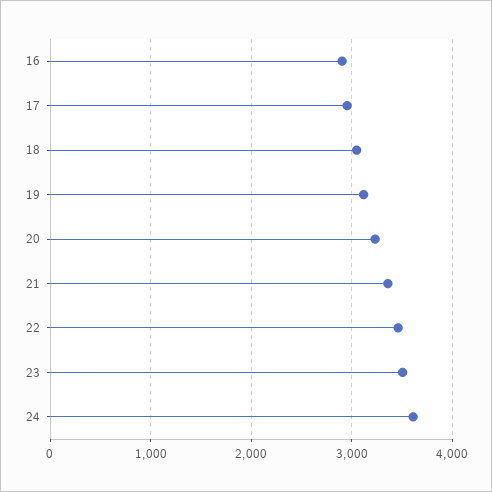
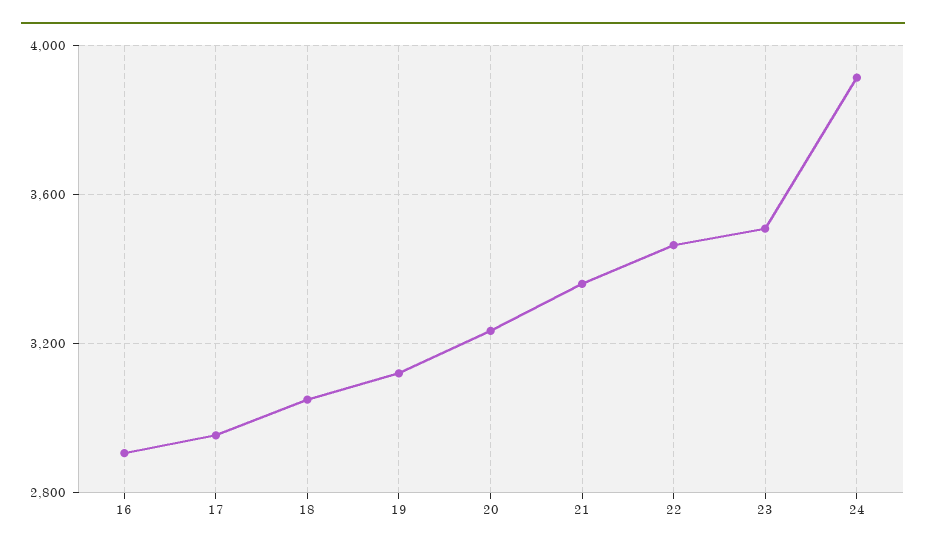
24: 3600 -> 3900

